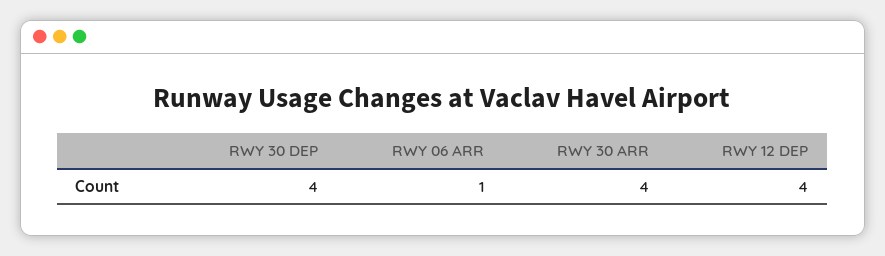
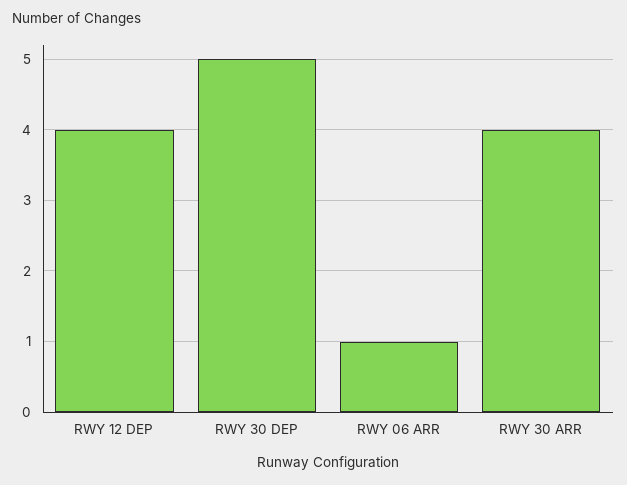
RWY 30 DEP: 4 -> 5

